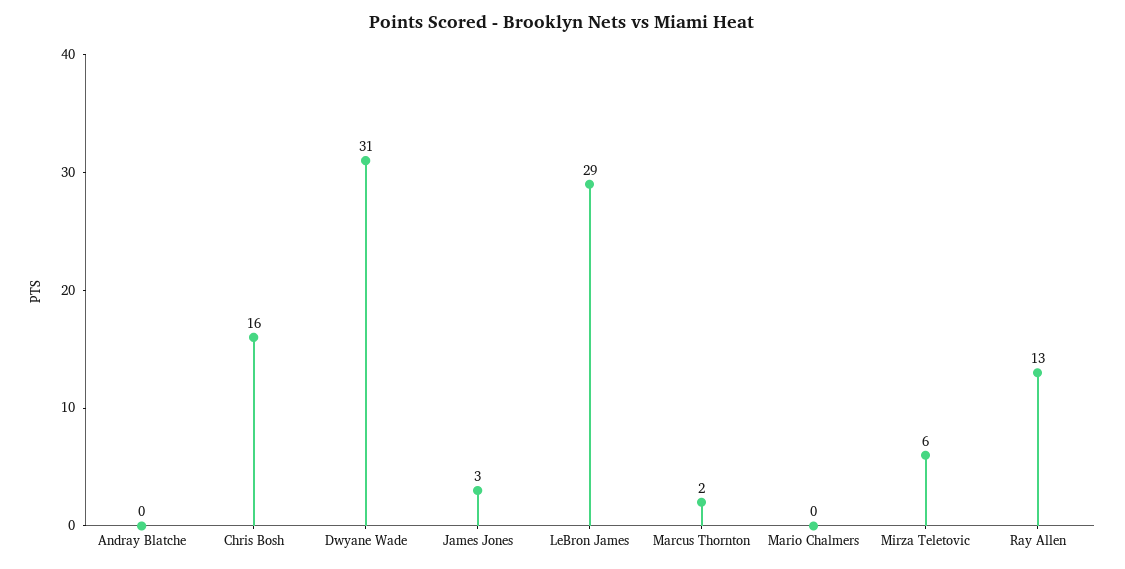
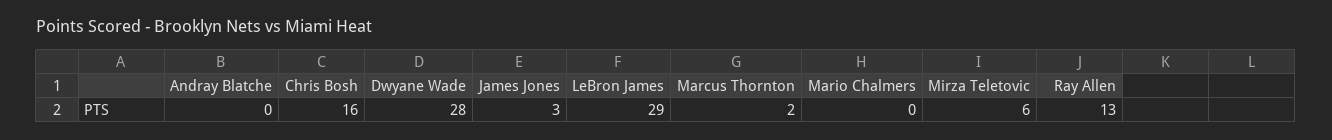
Dwyane Wade: 31 -> 28

